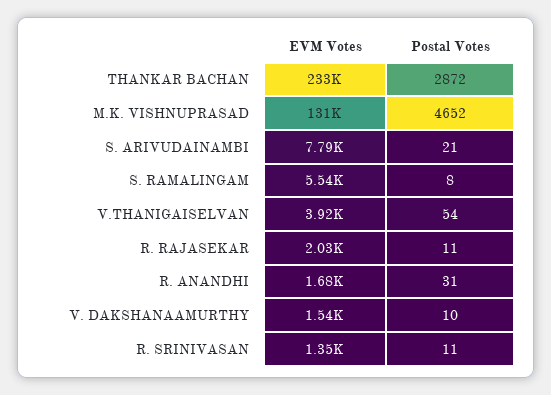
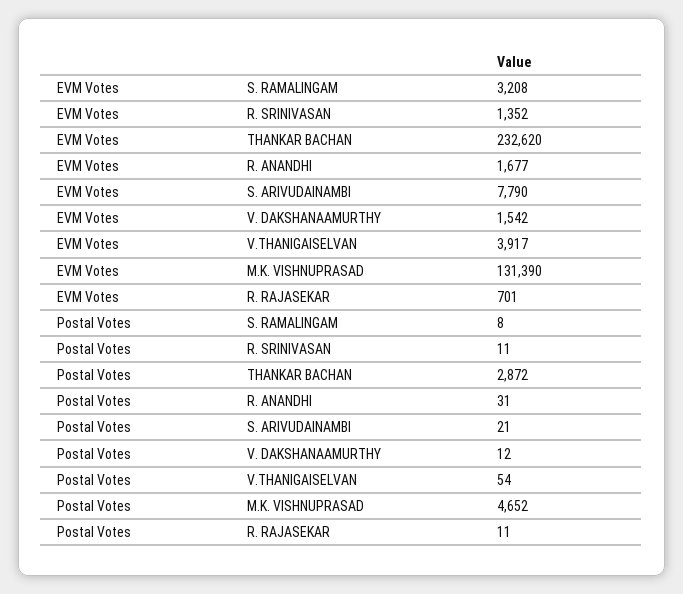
EVM Votes, S. RAMALINGAM: 5540 -> 3208
EVM Votes, R. RAJASEKAR: 2030 -> 701
Postal Votes, V. DAKSHANAAMURTHY: 10 -> 12

